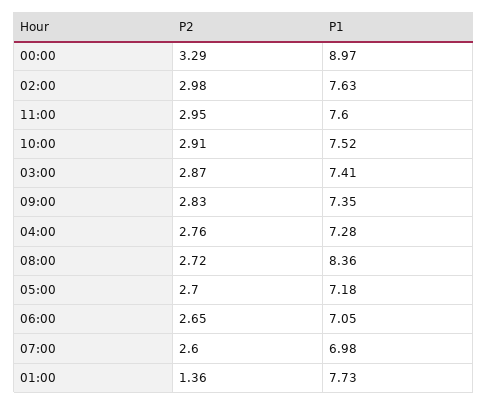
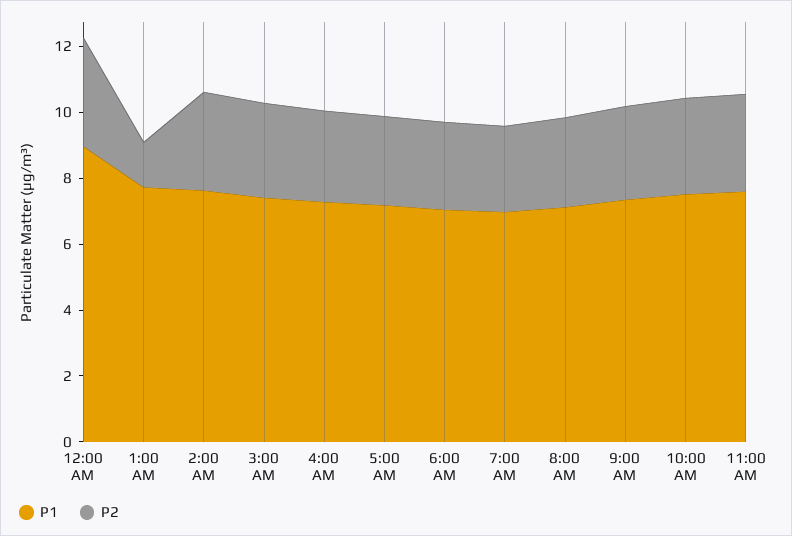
P1, 08:00: 8.36 -> 7

